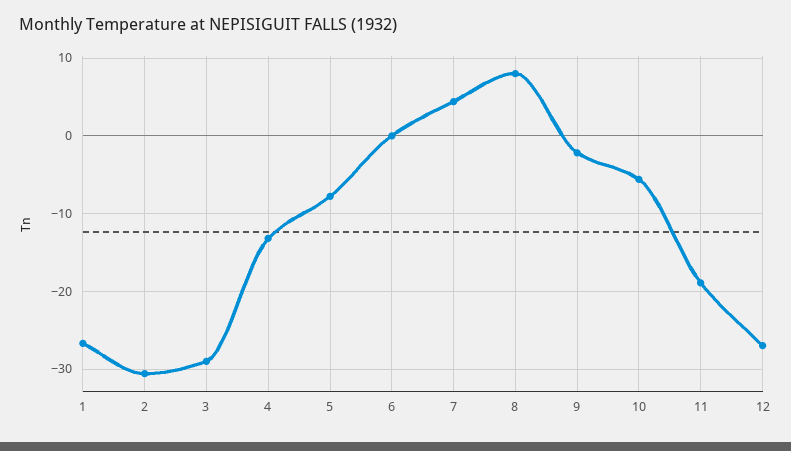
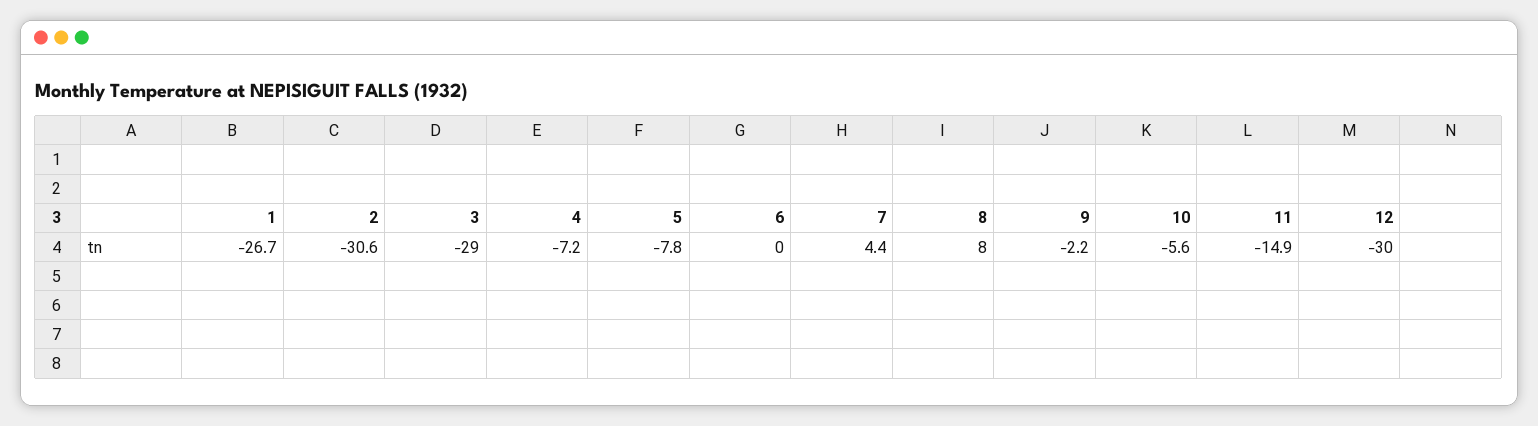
4: -13 -> -7.2
11: -19 -> -14.9
12: -27 -> -30

